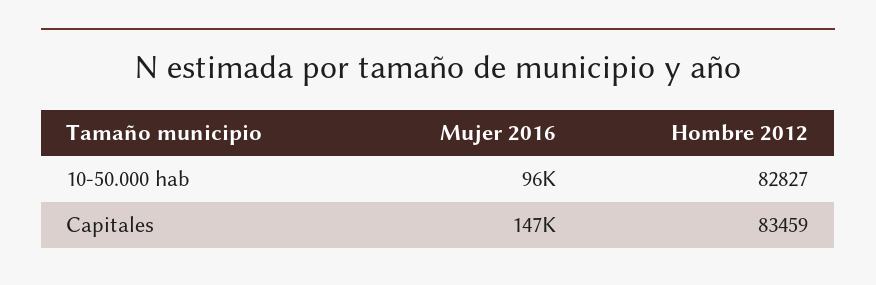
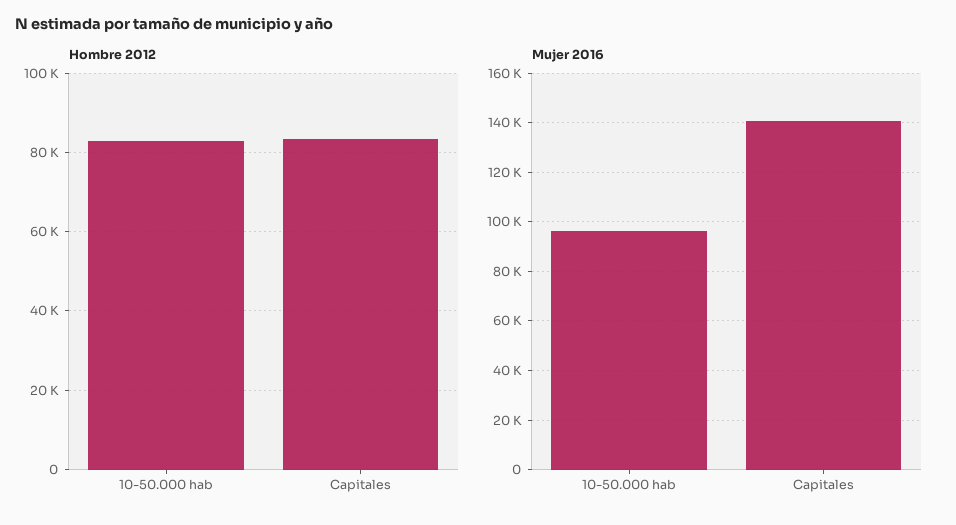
Mujer 2016, Capitales: 147000 -> 140000

